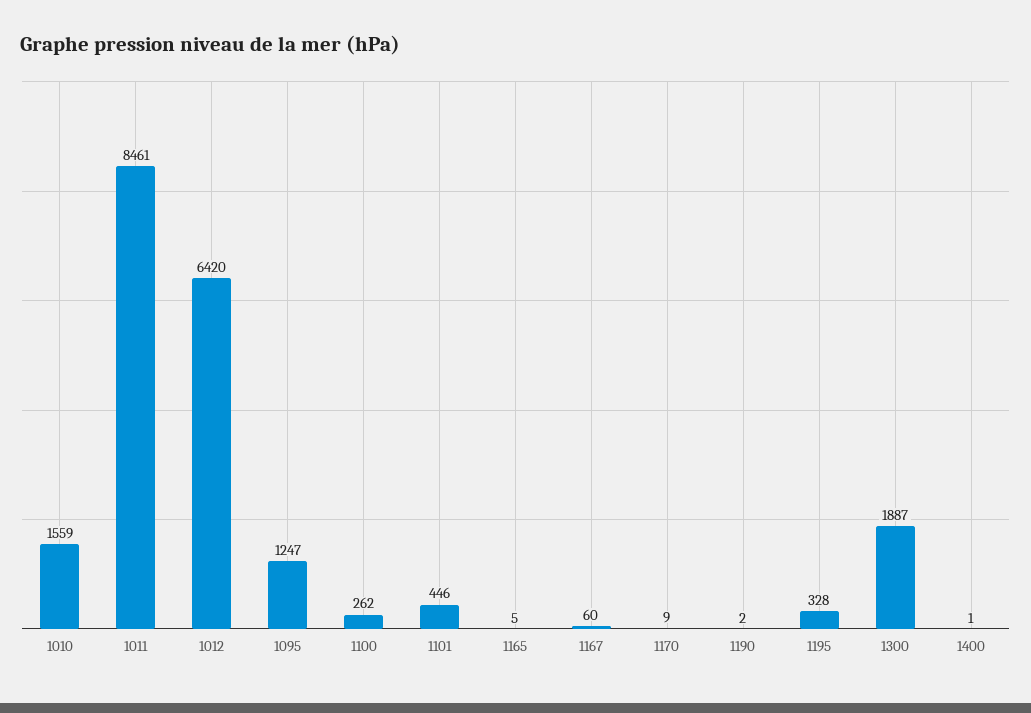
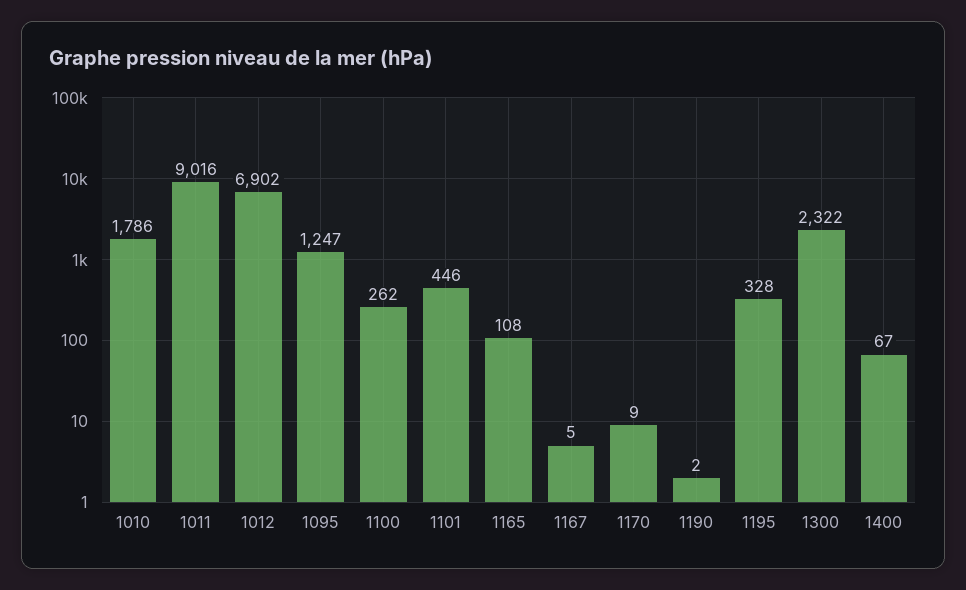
1010: 1559 -> 1786
1011: 8461 -> 9016
1012: 6420 -> 6902
1165: 5 -> 108
1167: 60 -> 5
1300: 1887 -> 2322
1400: 1 -> 67

